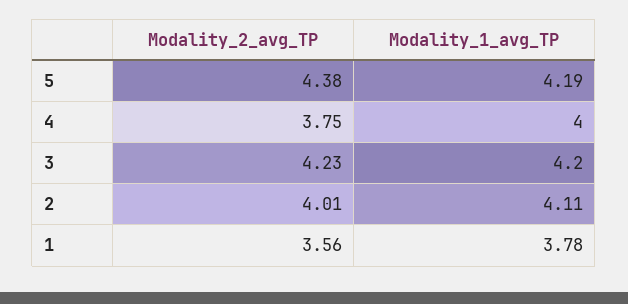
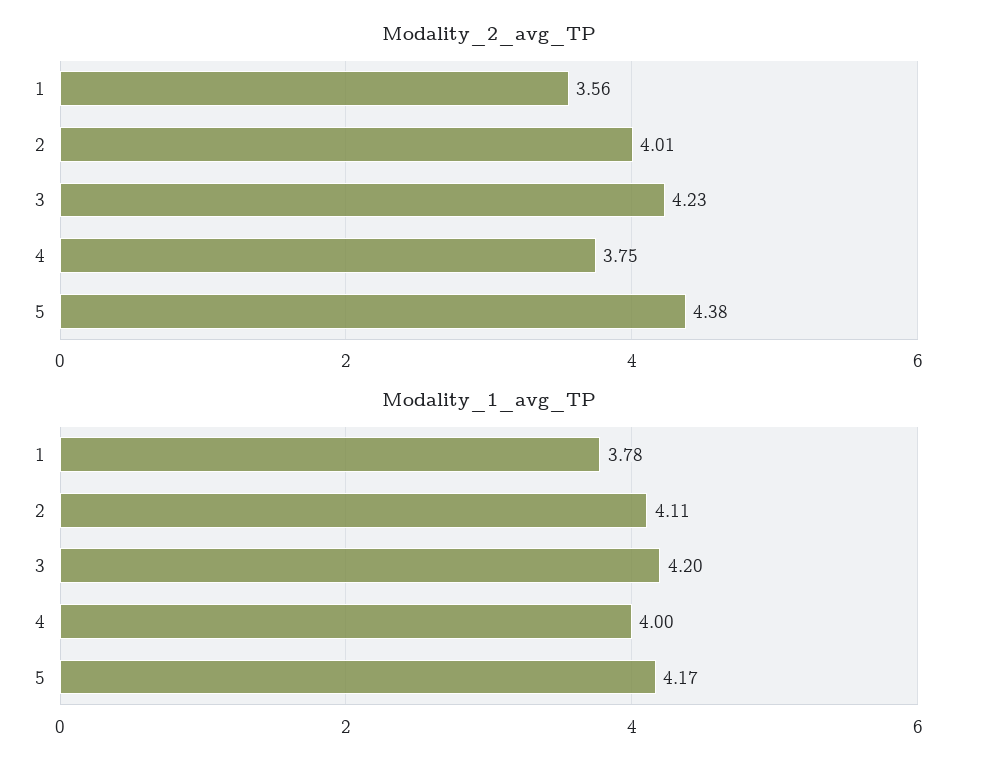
Modality_1_avg_TP, 5: 4.19 -> 4.17

